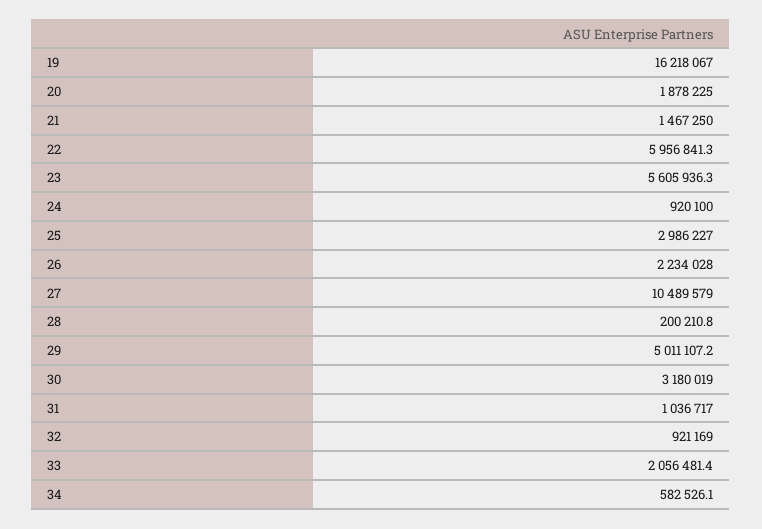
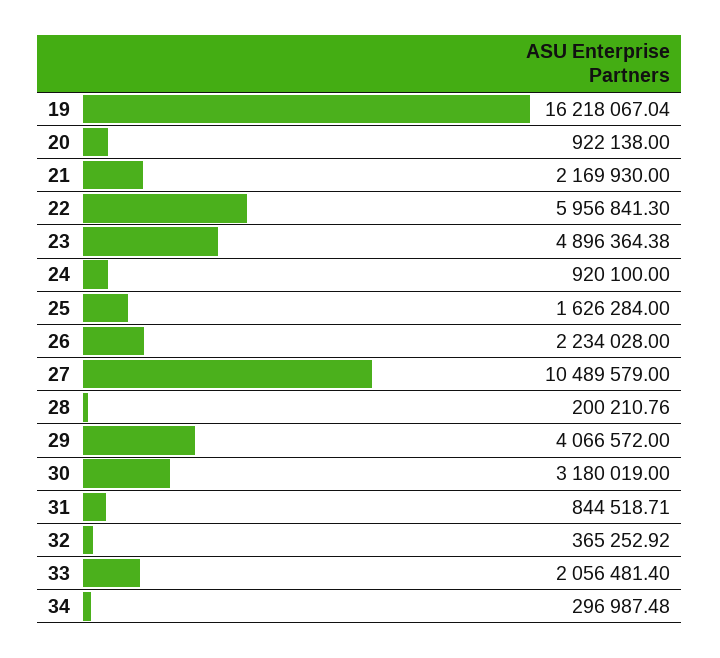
20: 1878225 -> 922138
21: 1467250 -> 2169930
23: 5605936.3 -> 4896364.38
25: 2986227 -> 1626284
29: 5011107.2 -> 4066572
31: 1036717 -> 844518.71
32: 921169 -> 365252.92
34: 582526.1 -> 296987.48

